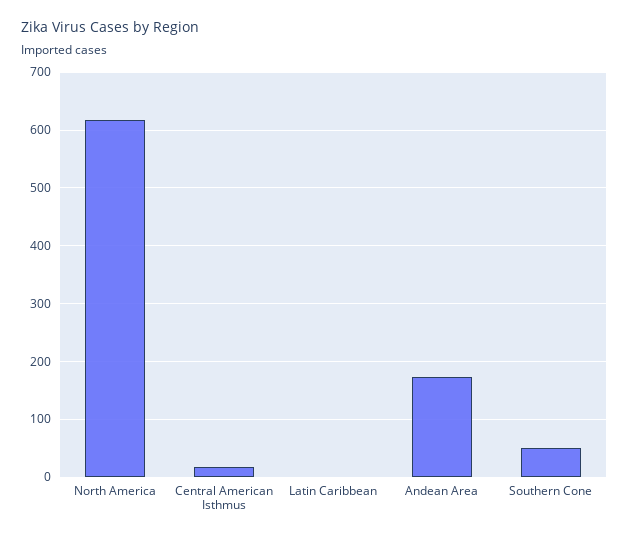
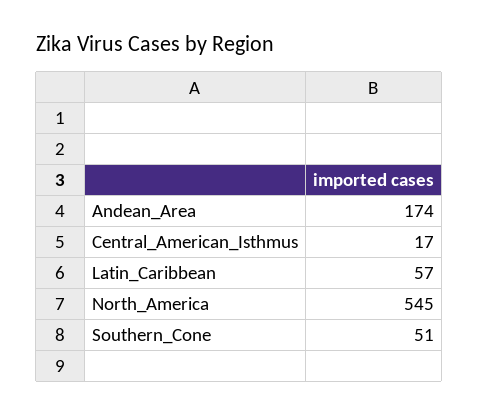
North America: 620 -> 545
Latin Caribbean: 0 -> 57

